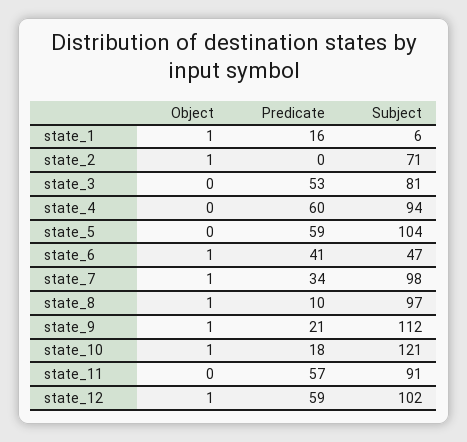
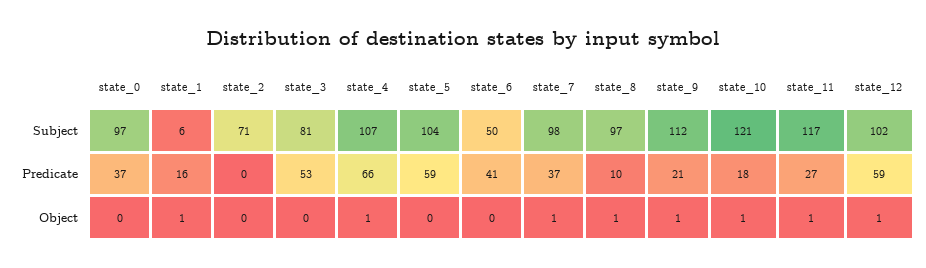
Object, state_2: 1 -> 0
Object, state_4: 0 -> 1
Predicate, state_4: 60 -> 66
Subject, state_4: 94 -> 107
Object, state_6: 1 -> 0
Subject, state_6: 47 -> 50
Predicate, state_7: 34 -> 37
Object, state_11: 0 -> 1
Predicate, state_11: 57 -> 27
Subject, state_11: 91 -> 117
Subject, state_0: none -> 97
Predicate, state_0: none -> 37
Object, state_0: none -> 0

